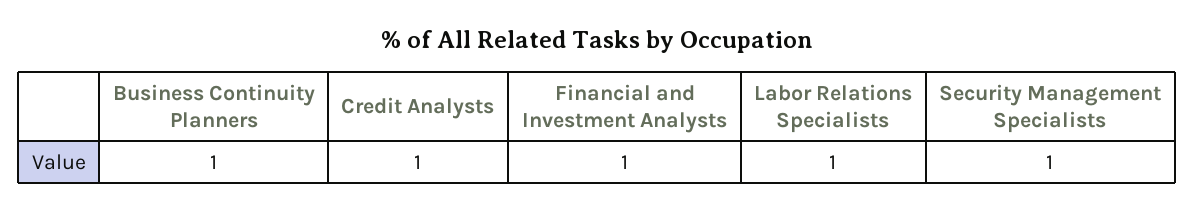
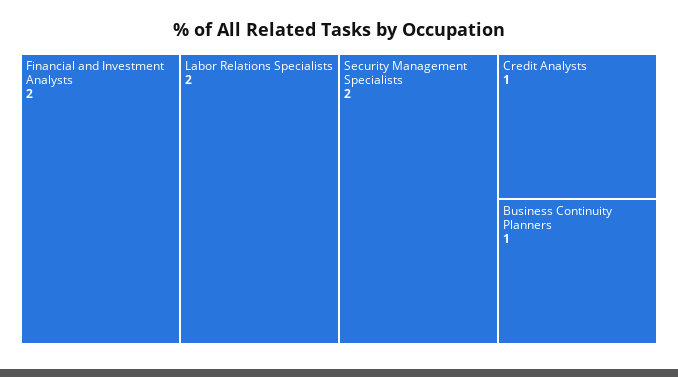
Financial and Investment Analysts: 1 -> 2
Labor Relations Specialists: 1 -> 2
Security Management Specialists: 1 -> 2

